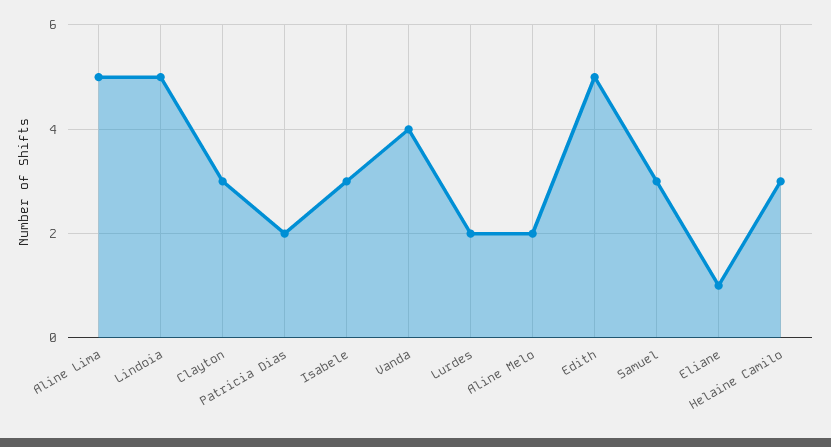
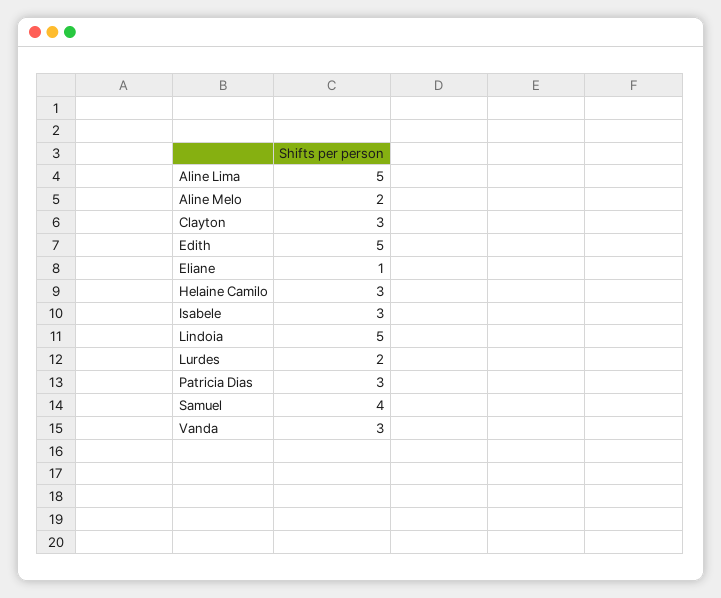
Patricia Dias: 2 -> 3
Vanda: 4 -> 3
Samuel: 3 -> 4

